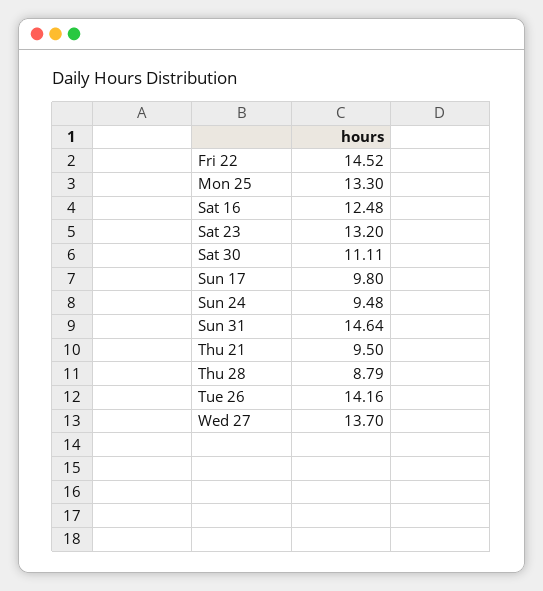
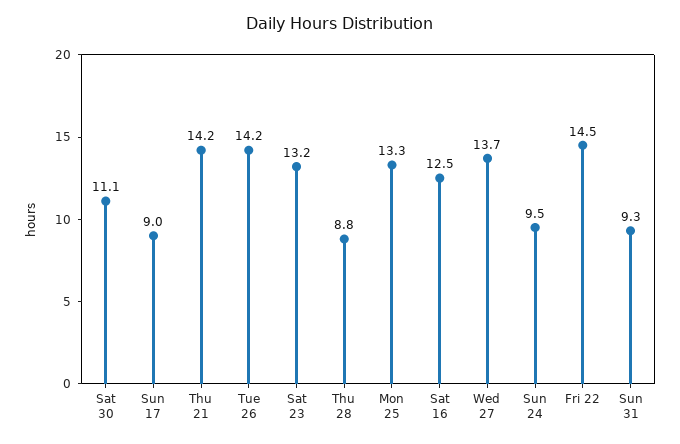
Sun 17: 9.8 -> 9
Sun 31: 14.64 -> 9.3
Thu 21: 9.5 -> 14.2

